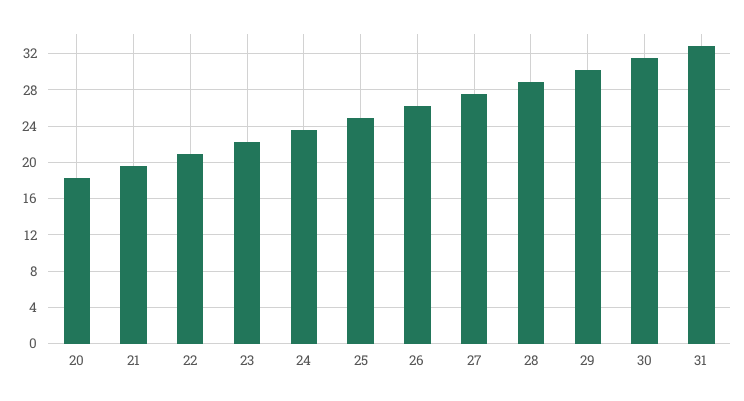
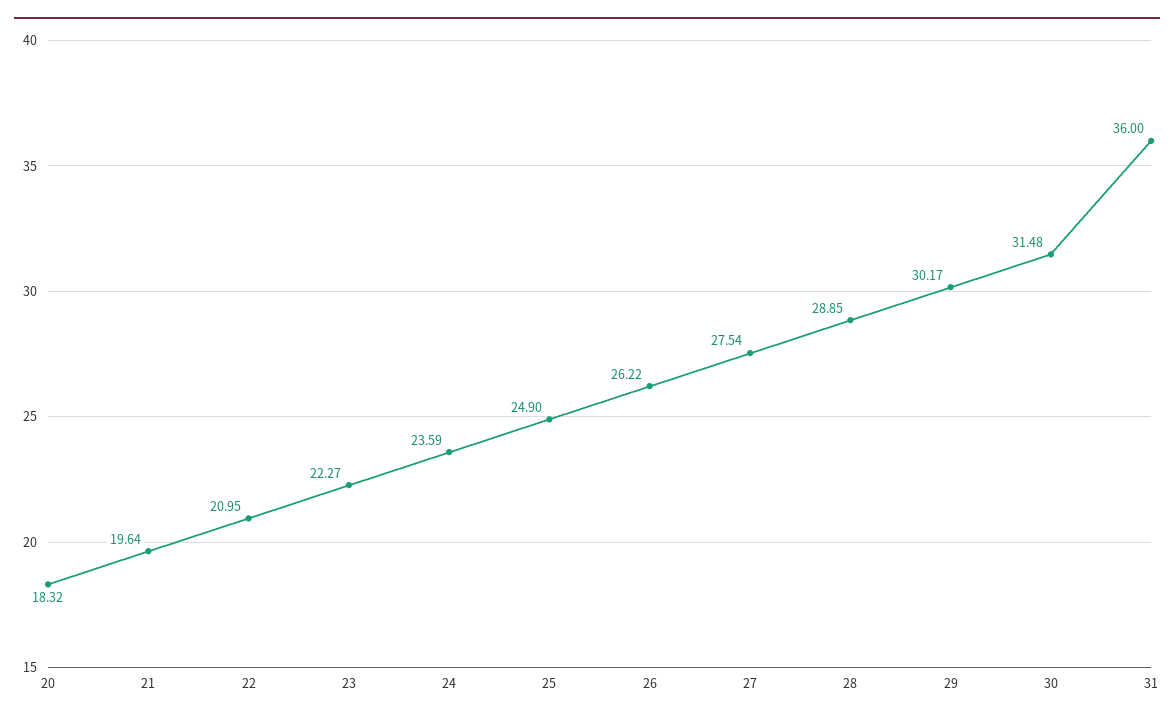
31: 33 -> 36

